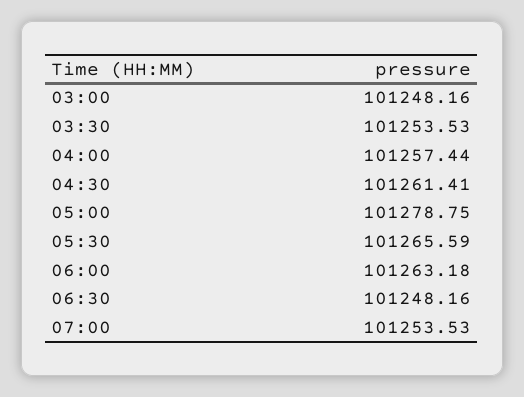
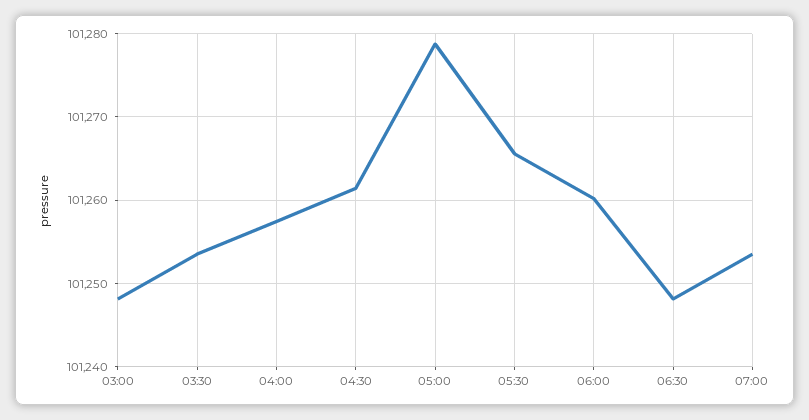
06:00: 101263.18 -> 101260

